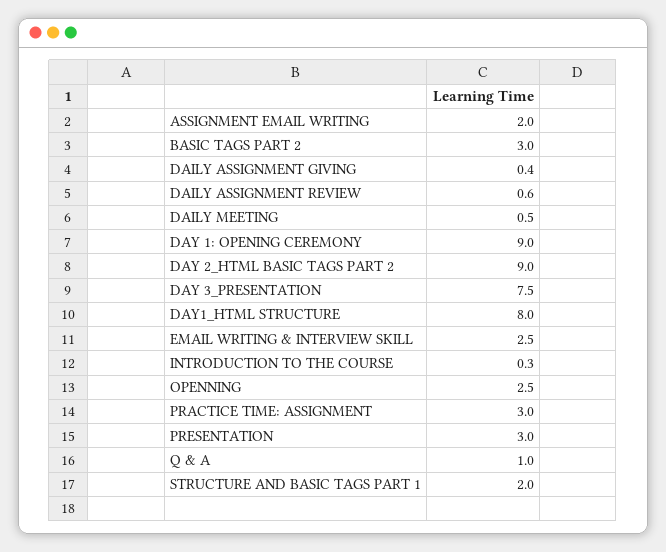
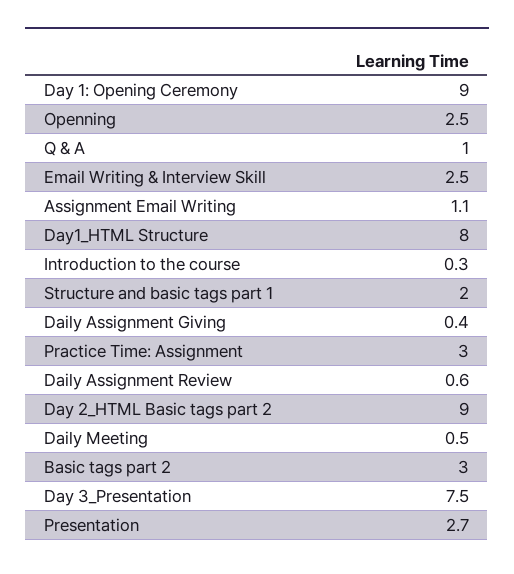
ASSIGNMENT EMAIL WRITING: 2 -> 1.1
PRESENTATION: 3 -> 2.7

